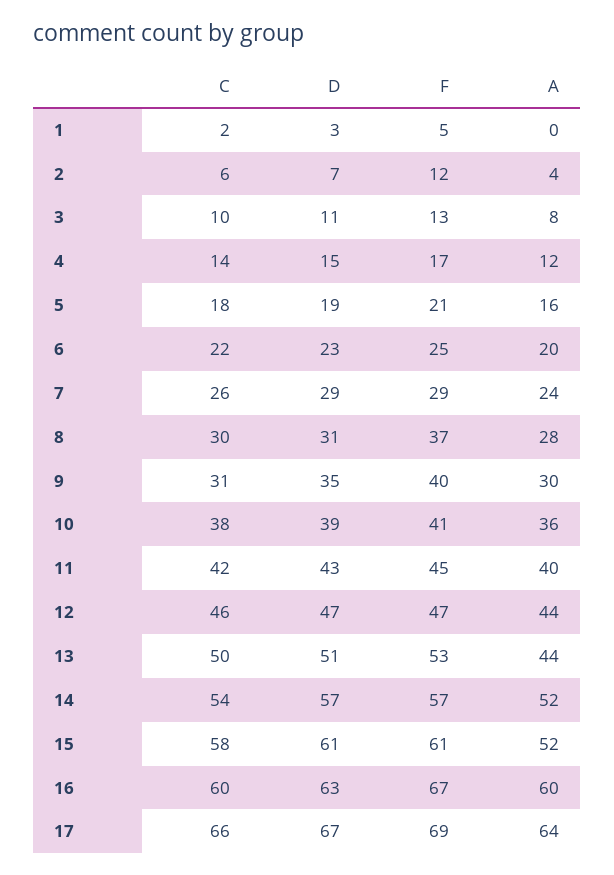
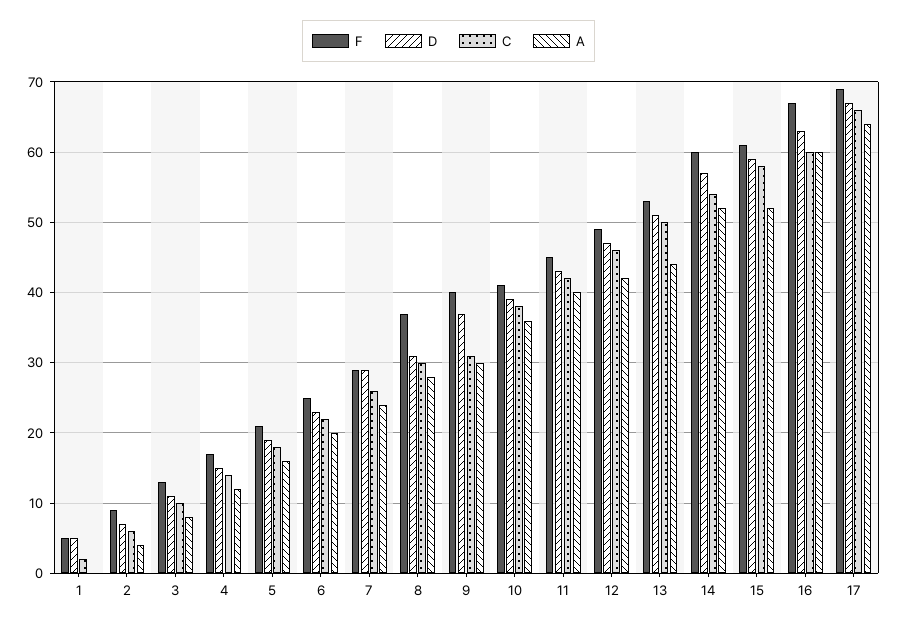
D, 1: 3 -> 5
F, 2: 12 -> 9
D, 9: 35 -> 37
F, 12: 47 -> 49
A, 12: 44 -> 42
F, 14: 57 -> 60
D, 15: 61 -> 59

